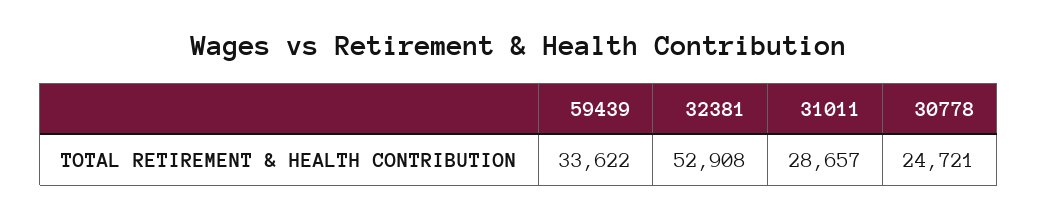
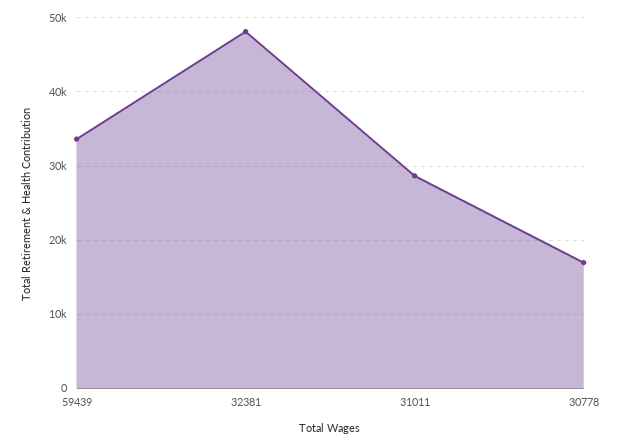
32381: 52908 -> 48000
30778: 24721 -> 17000

